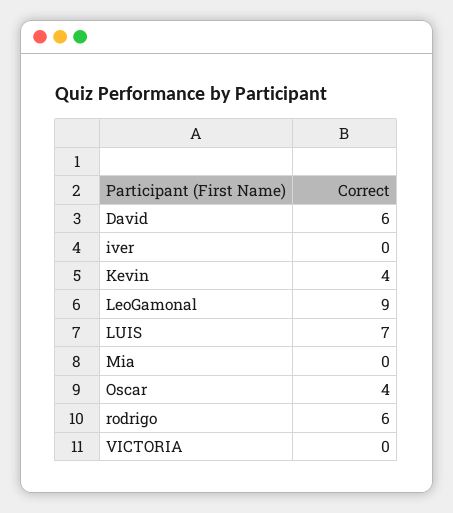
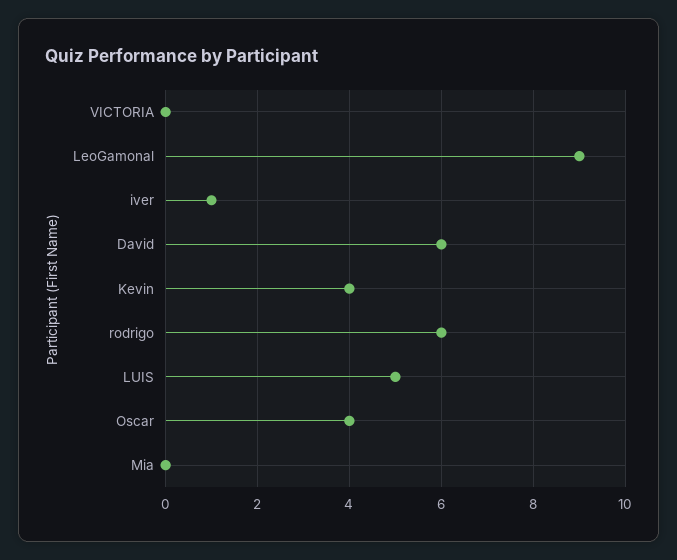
iver: 0 -> 1
LUIS: 7 -> 5

